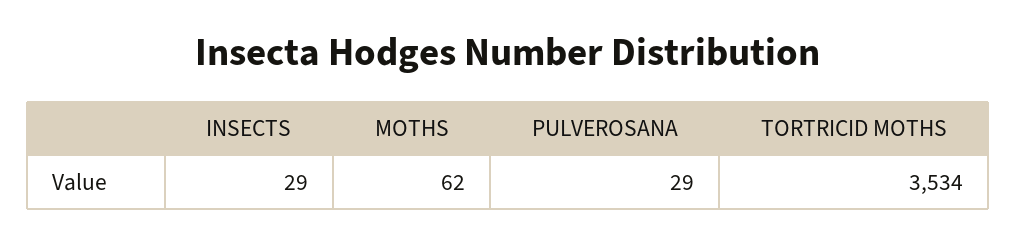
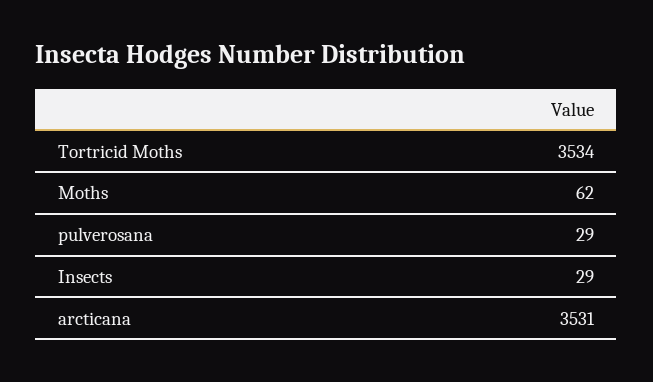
arcticana: none -> 3531

